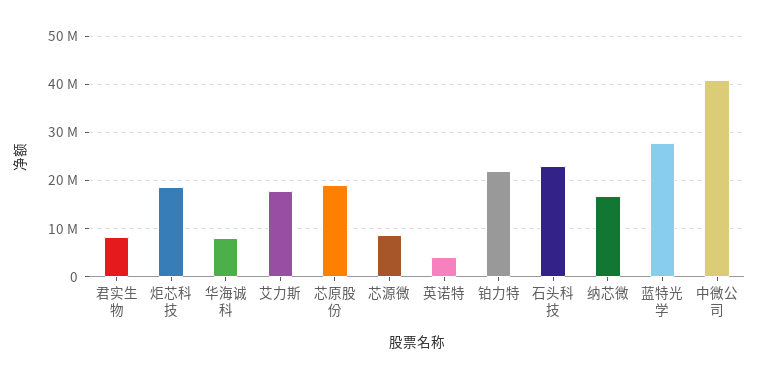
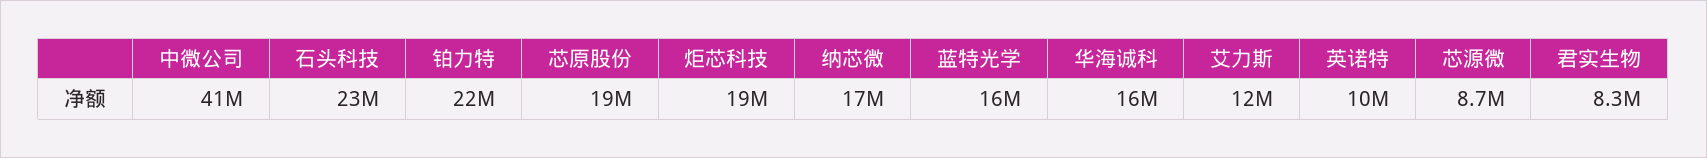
华海诚科: 8000000 -> 16000000
艾力斯: 18000000 -> 12000000
英诺特: 4000000 -> 10000000
蓝特光学: 28000000 -> 16000000

